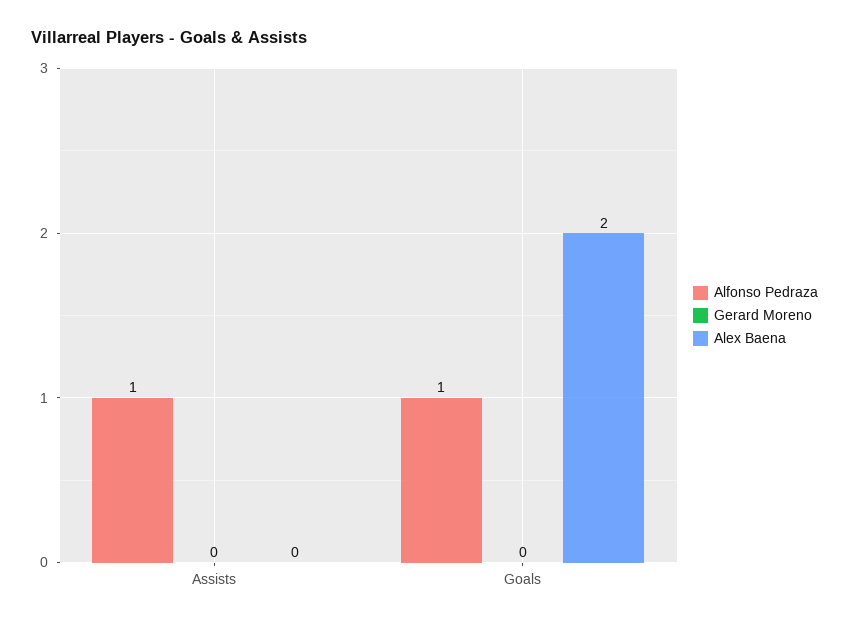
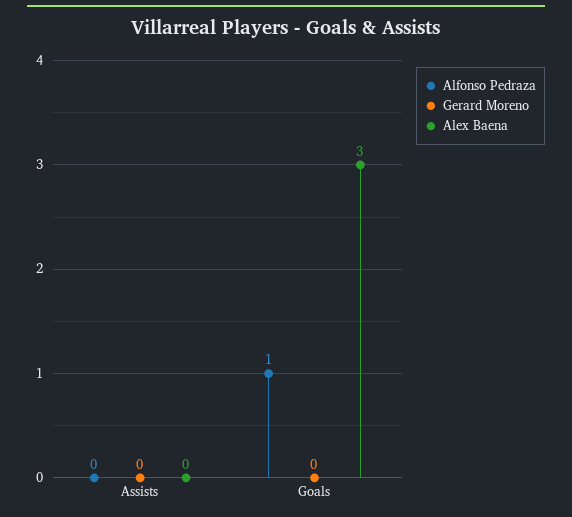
Alfonso Pedraza, Assists: 1 -> 0
Alex Baena, Goals: 2 -> 3

